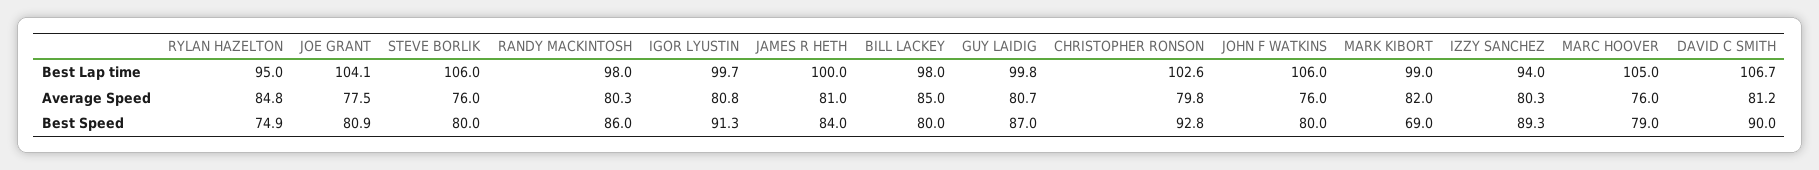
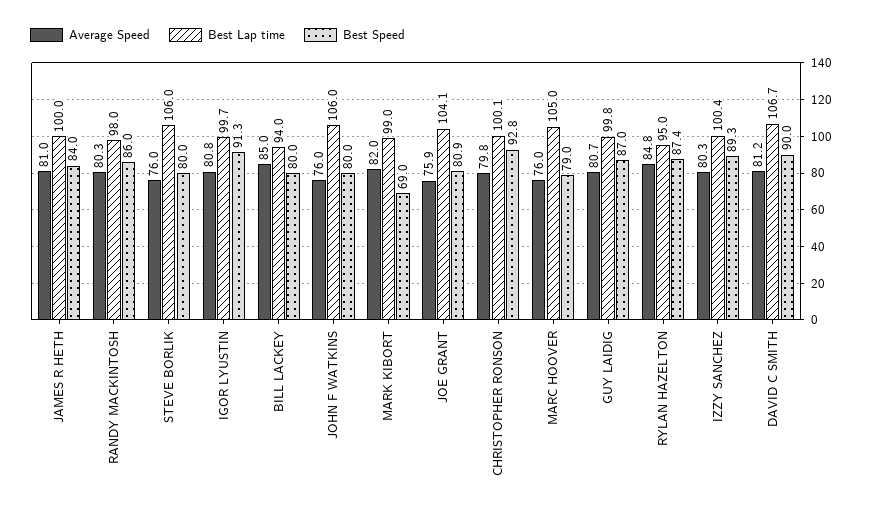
Best Lap time, BILL LACKEY: 98 -> 94
Best Lap time, CHRISTOPHER RONSON: 102.6 -> 100.1
Best Lap time, IZZY SANCHEZ: 94 -> 100.4
Average Speed, JOE GRANT: 77.5 -> 75.9
Best Speed, RYLAN HAZELTON: 74.9 -> 87.4

